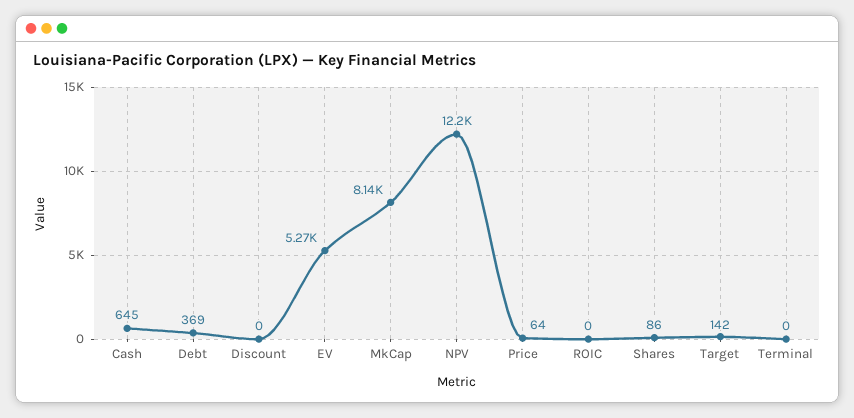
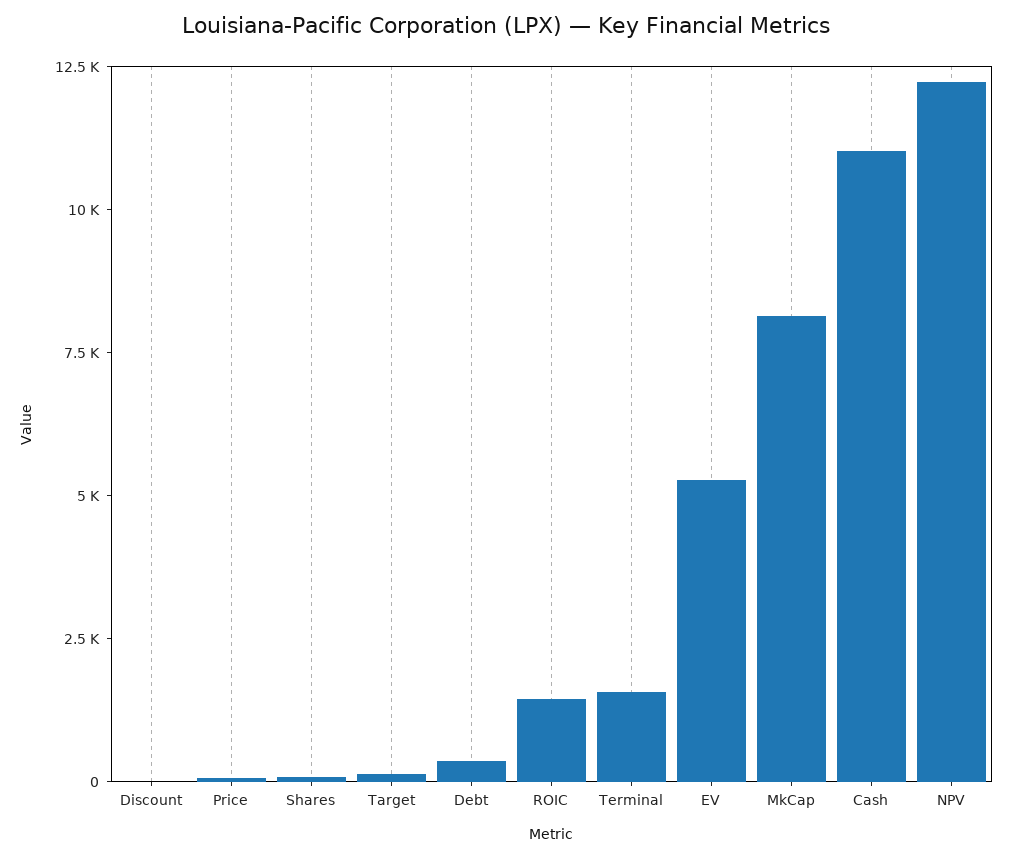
Cash: 645 -> 11000
ROIC: 0 -> 1500
Terminal: 0 -> 1500

